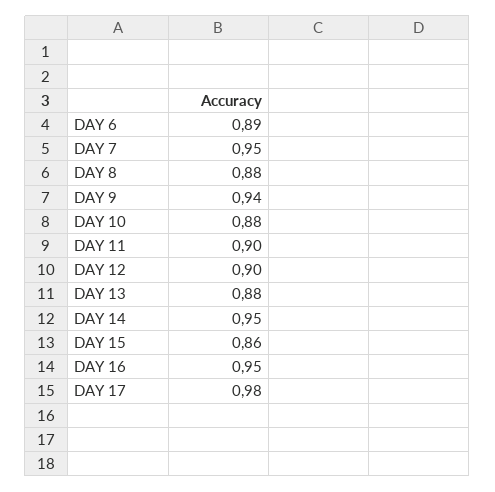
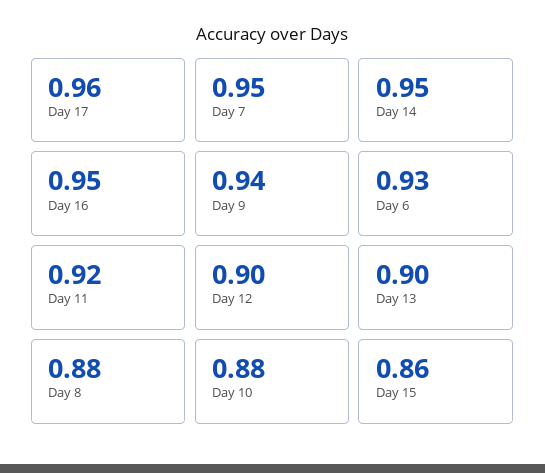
DAY 6: 0.89 -> 0.93
DAY 11: 0.9 -> 0.92
DAY 13: 0.88 -> 0.9
DAY 17: 0.98 -> 0.96

